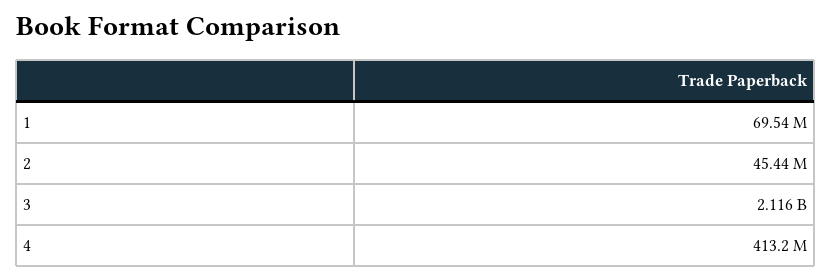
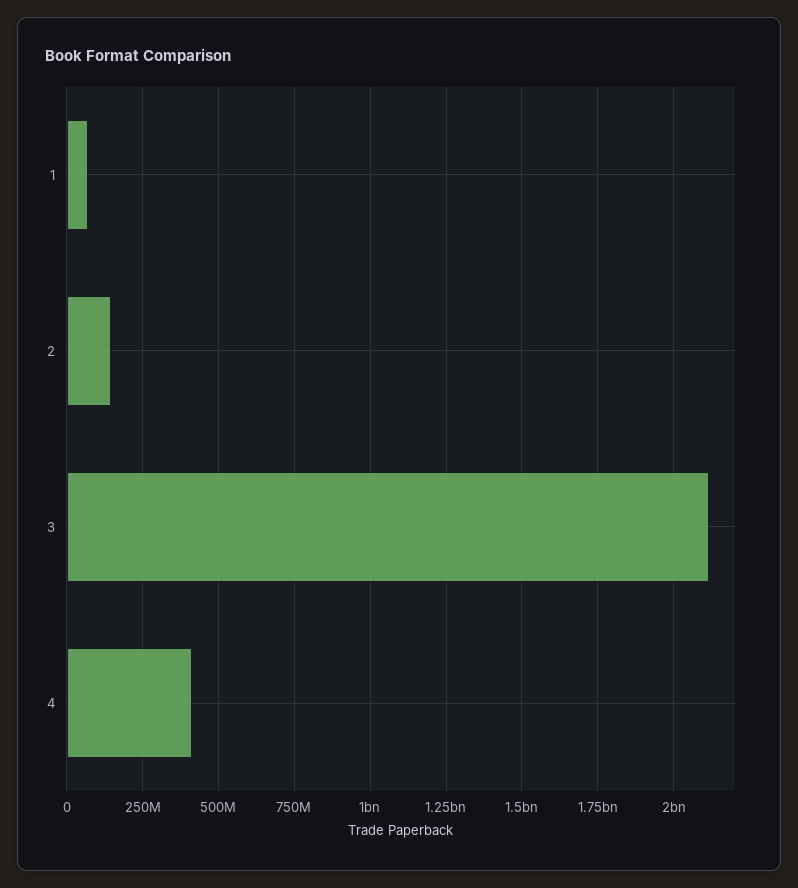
2: 45440000 -> 150000000

